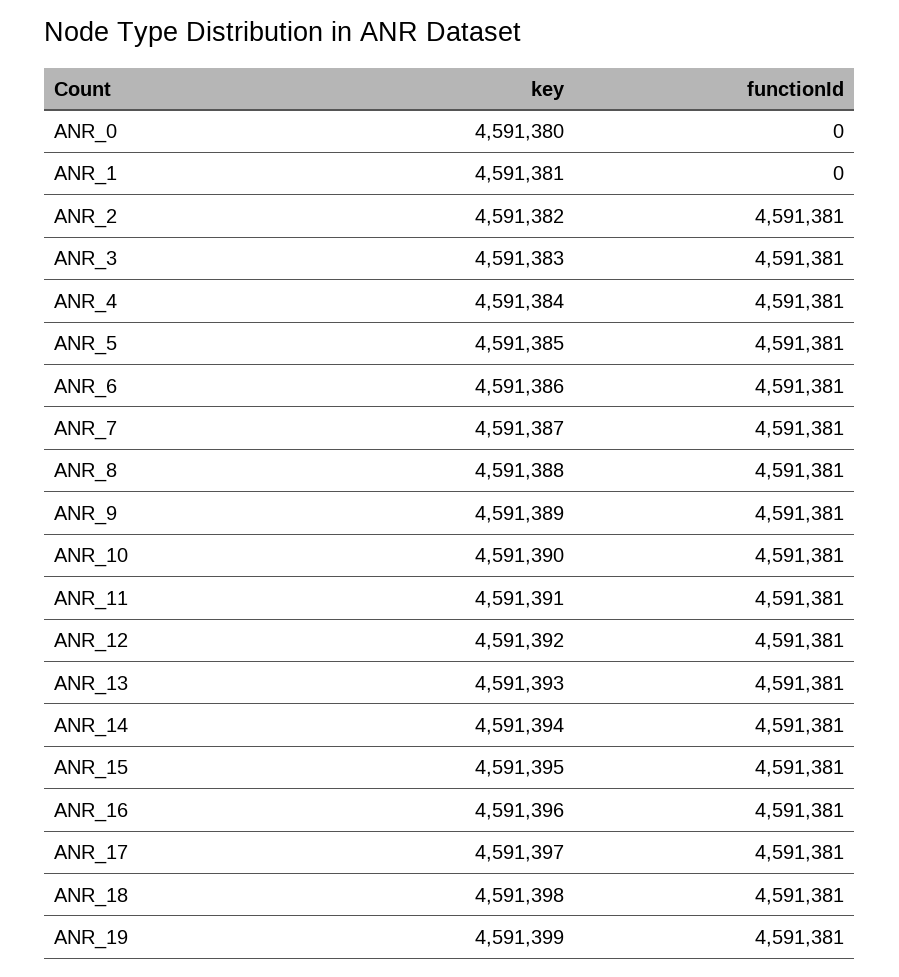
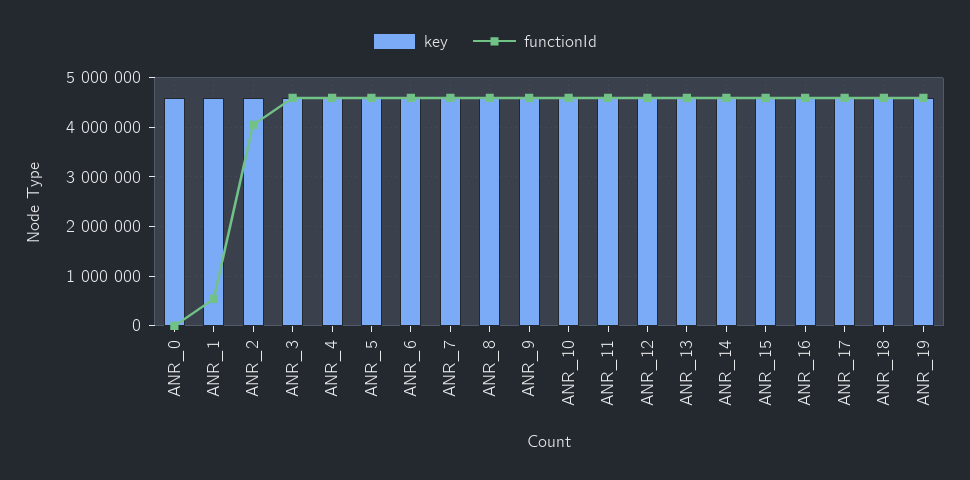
functionId, ANR_1: 0 -> 600000
functionId, ANR_2: 4591381 -> 4000000

